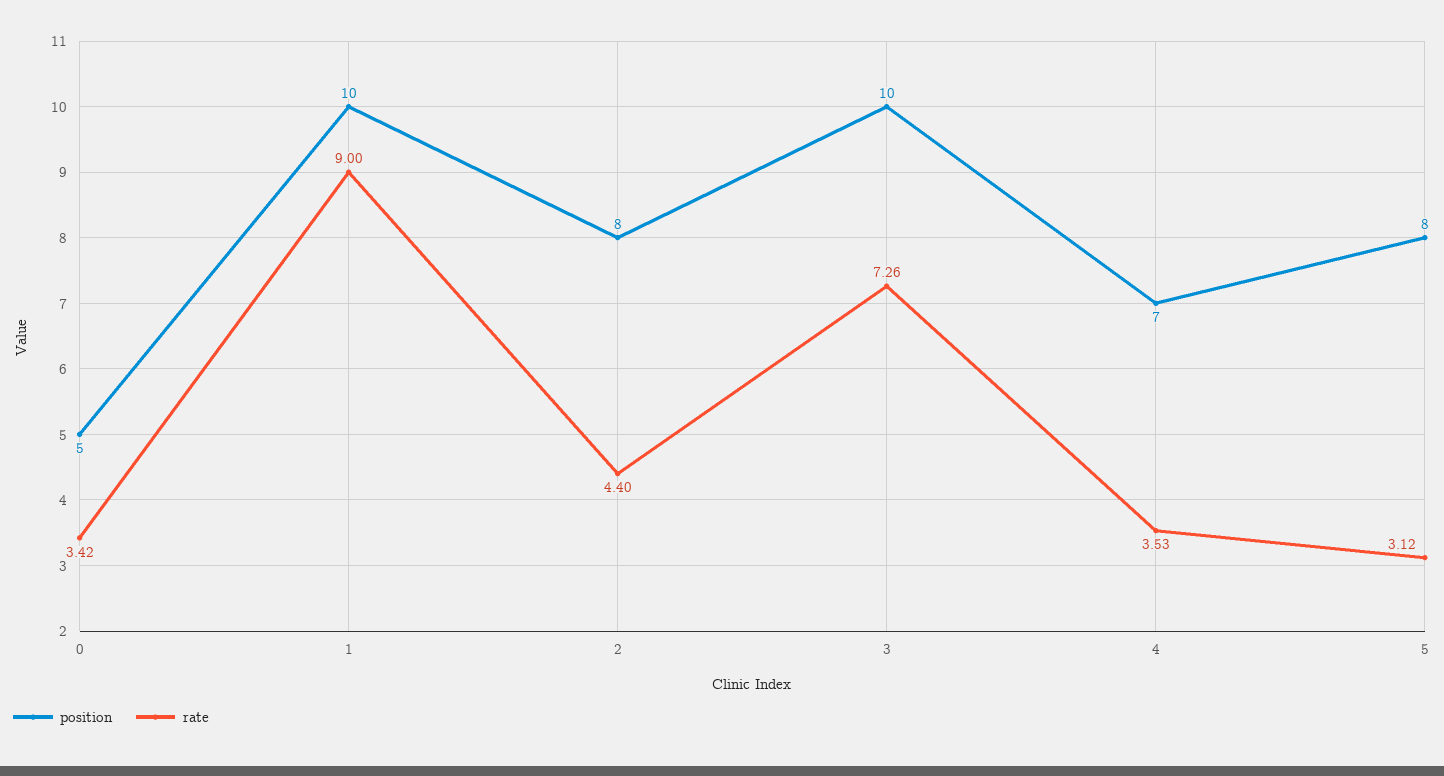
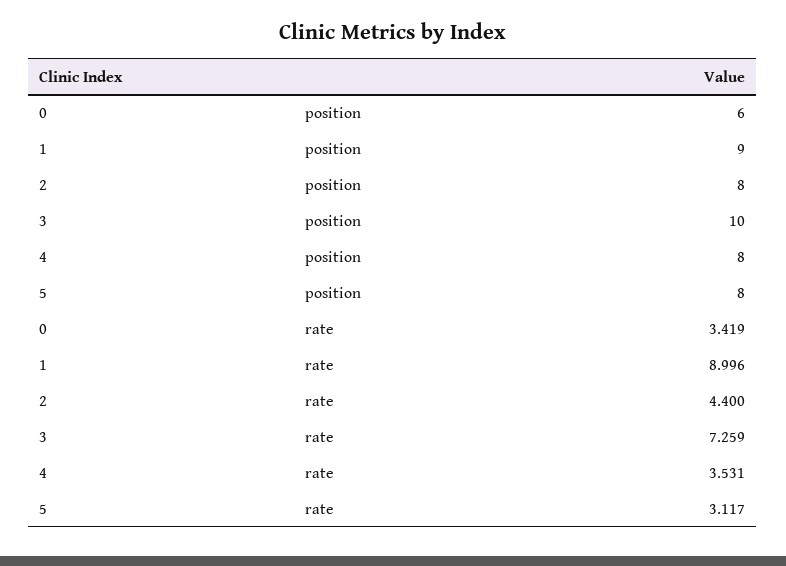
position, 0: 5 -> 6
position, 1: 10 -> 9
position, 4: 7 -> 8

